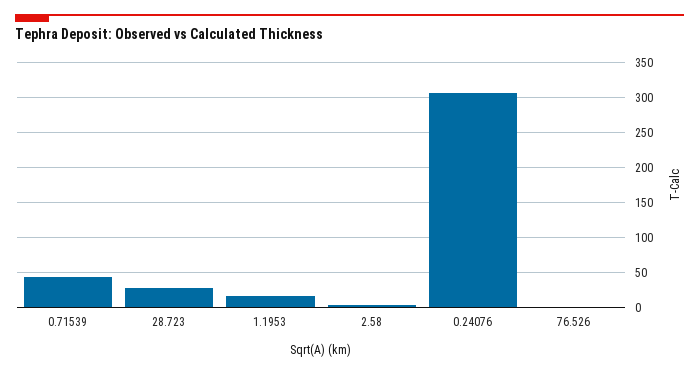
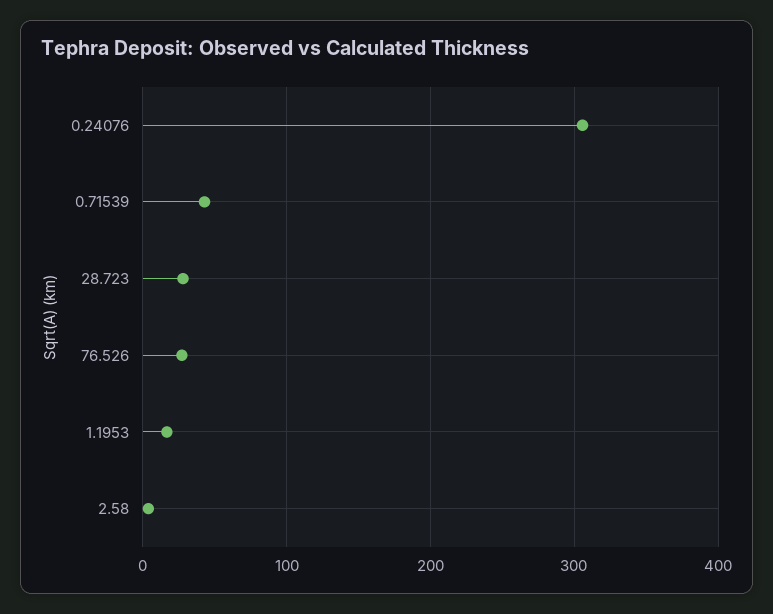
76.526: 0 -> 30

